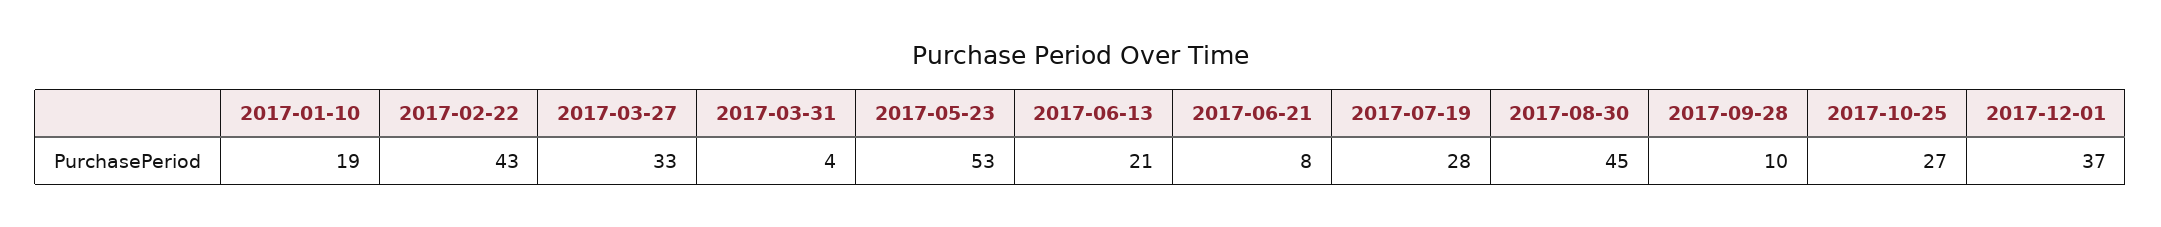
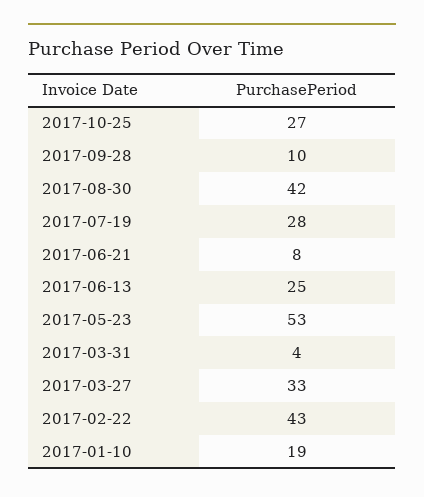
2017-06-13: 21 -> 25
2017-08-30: 45 -> 42
2017-12-01: 37 -> none

